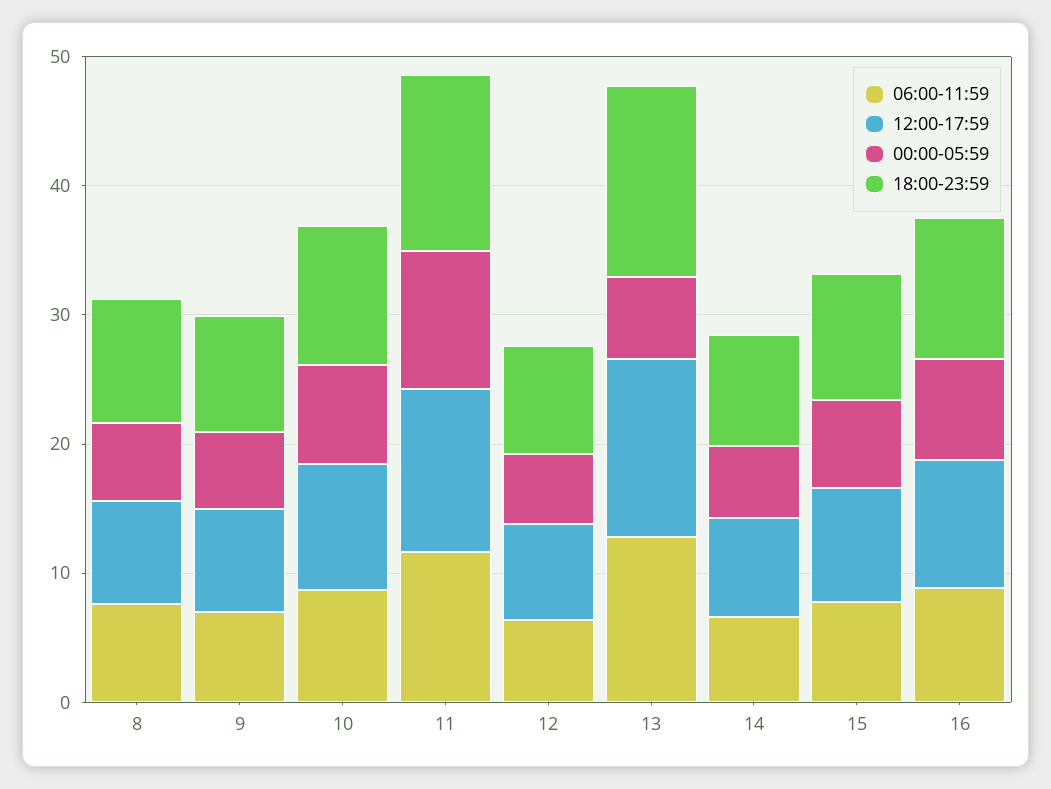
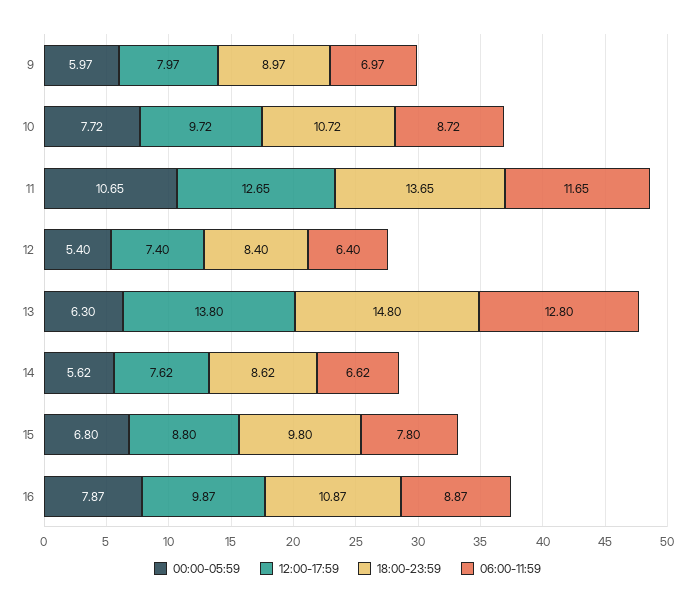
06:00-11:59, 8: 8 -> none
12:00-17:59, 8: 8 -> none
00:00-05:59, 8: 6 -> none
18:00-23:59, 8: 10 -> none

